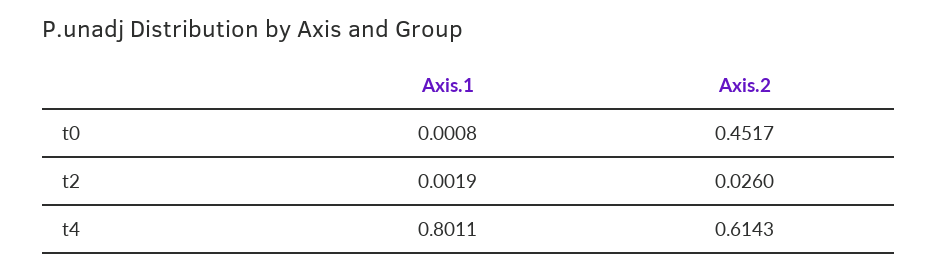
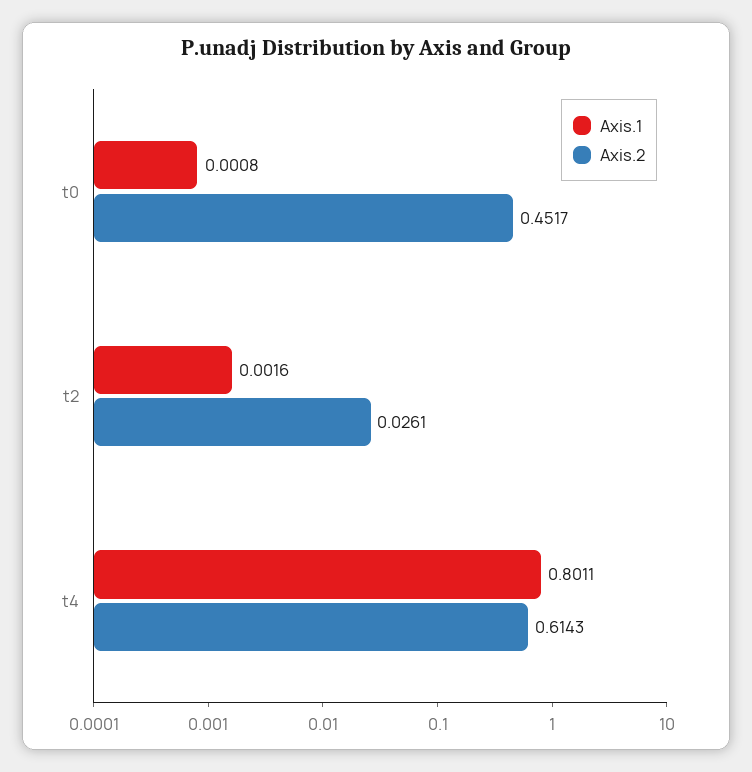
Axis.1, t2: 0.0019 -> 0.0016
Axis.2, t2: 0.026 -> 0.0261

